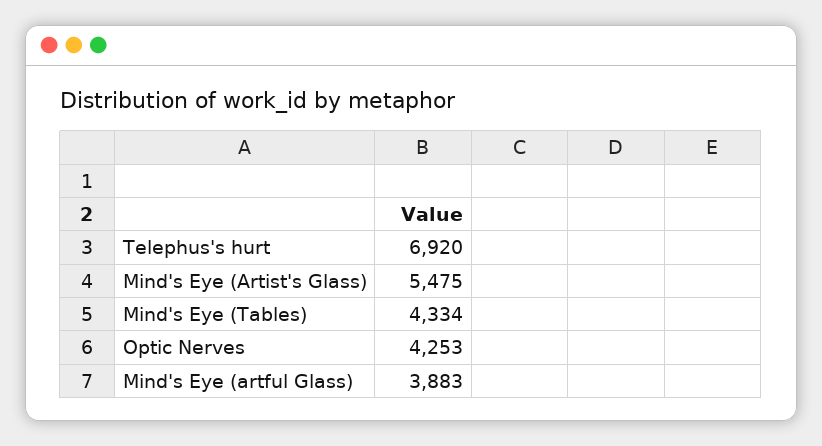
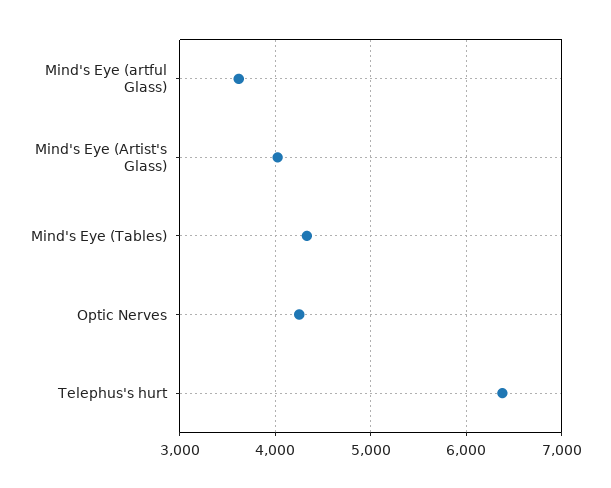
Telephus's hurt: 6920 -> 6400
Mind's Eye (Artist's Glass): 5475 -> 4000
Mind's Eye (artful Glass): 3883 -> 3600

